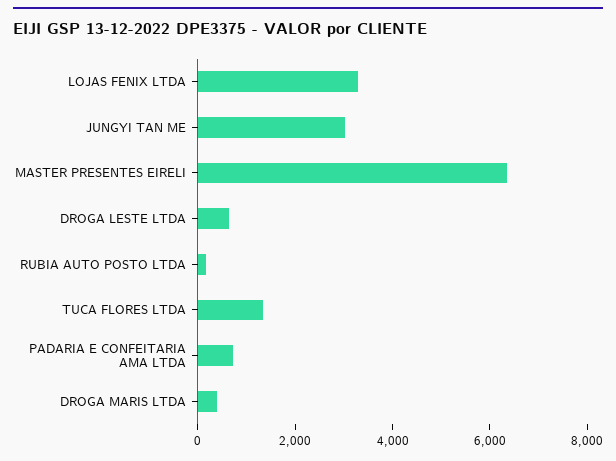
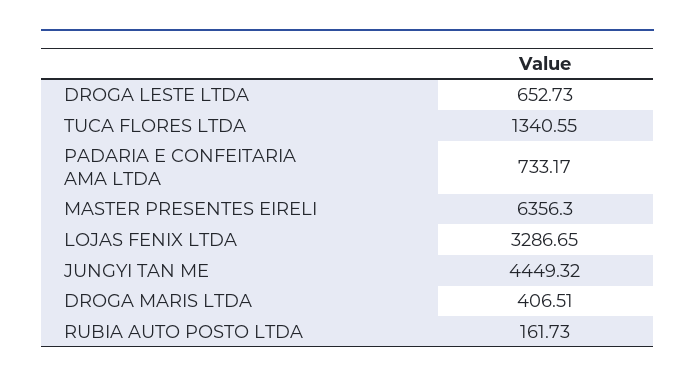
JUNGYI TAN ME: 3000 -> 4449.32

